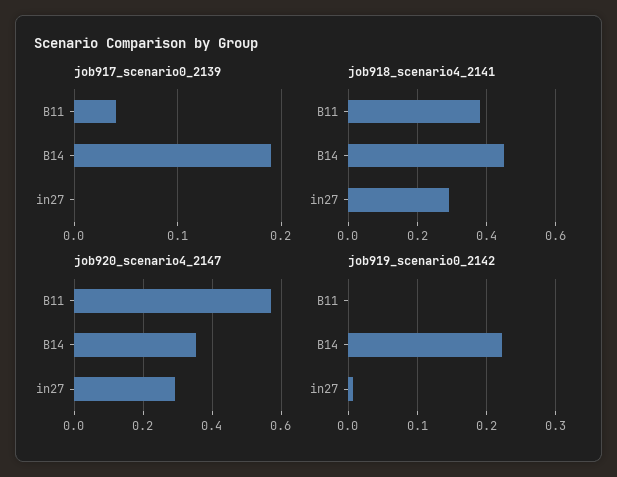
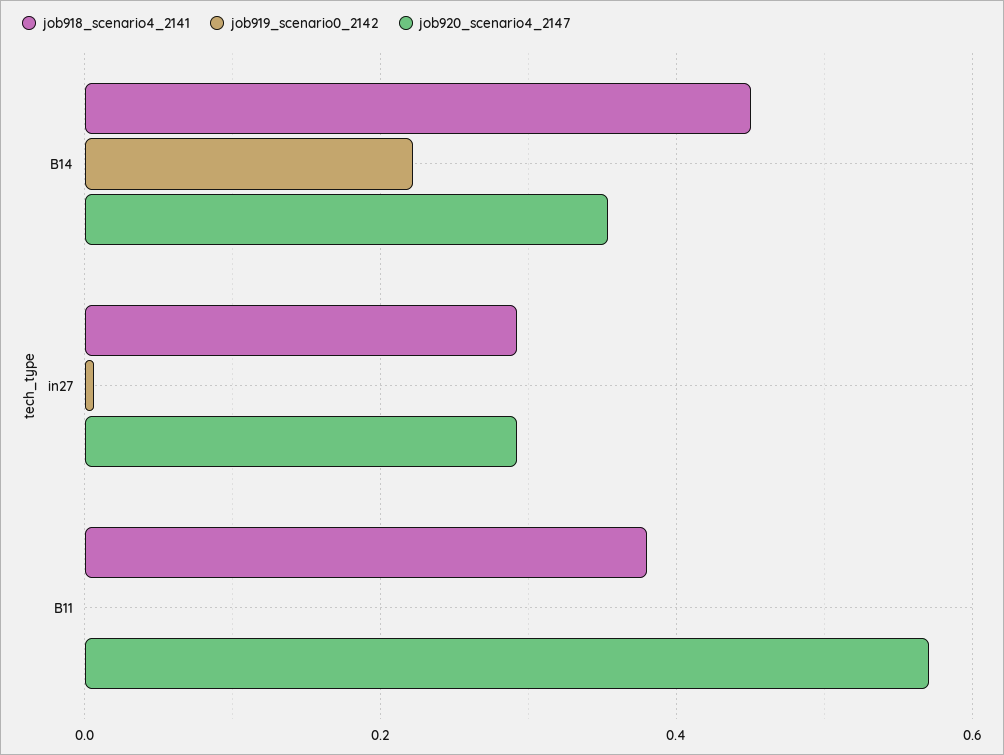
job917_scenario0_2139, B11: 0.04 -> none
job917_scenario0_2139, B14: 0.19 -> none
job917_scenario0_2139, in27: 0 -> none

